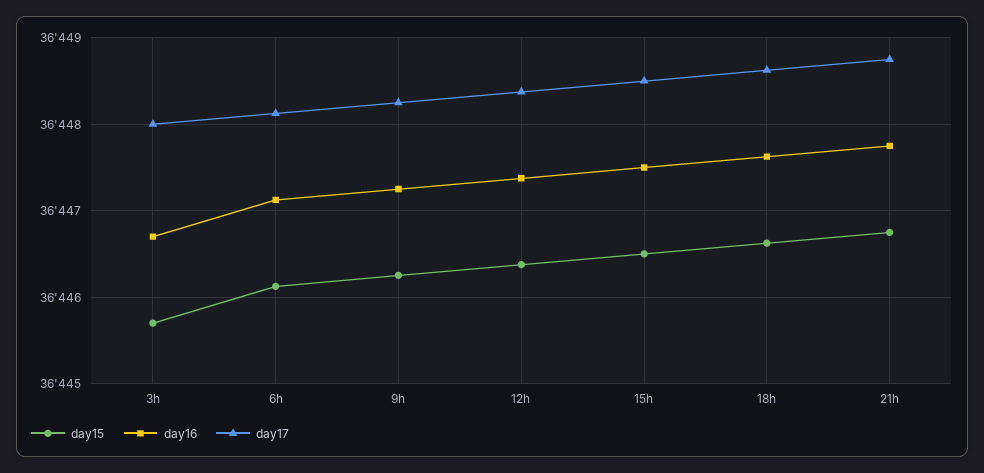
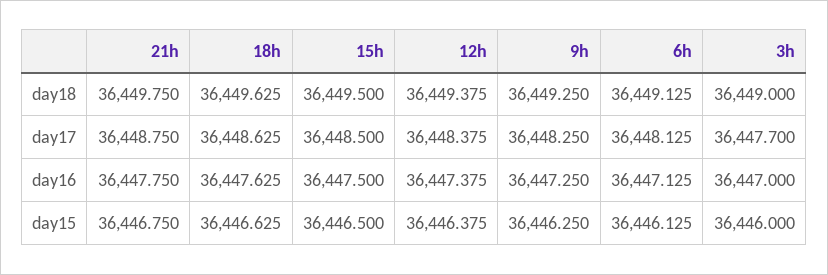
day15, 3h: 36445.7 -> 36446
day16, 3h: 36446.7 -> 36447
day17, 3h: 36448 -> 36447.7
day18, 21h: none -> 36449.75
day18, 18h: none -> 36449.625
day18, 15h: none -> 36449.5
day18, 12h: none -> 36449.375
day18, 9h: none -> 36449.25
day18, 6h: none -> 36449.125
day18, 3h: none -> 36449

